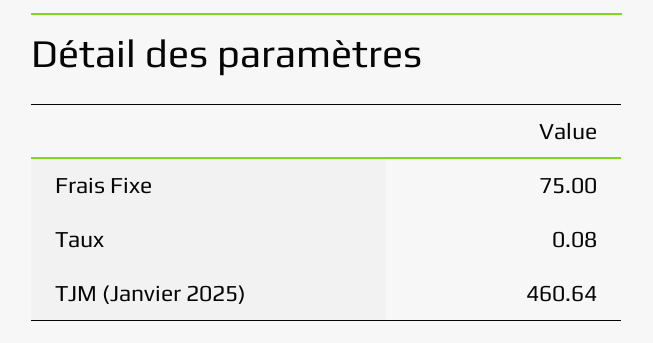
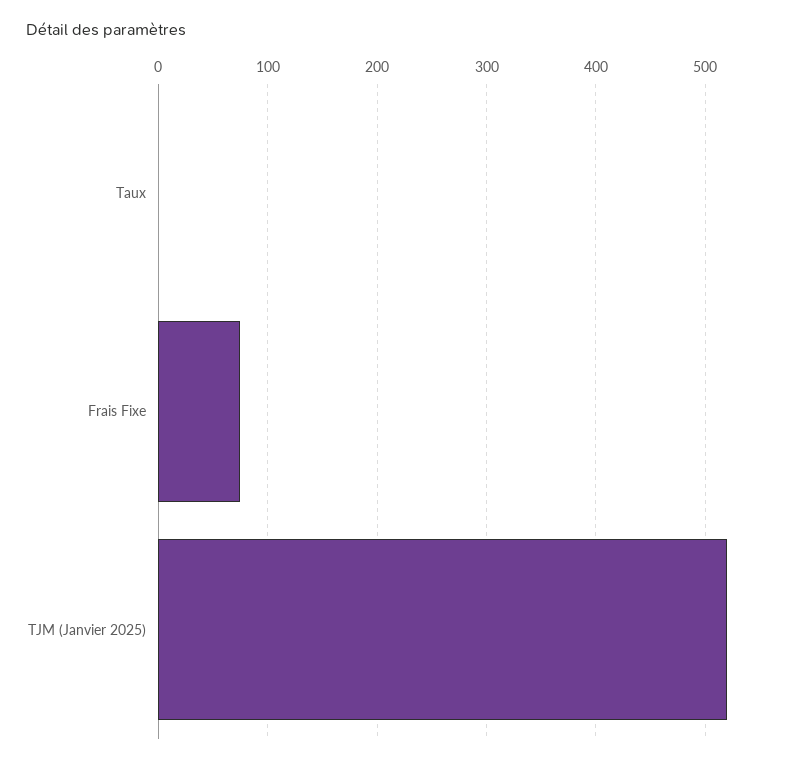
TJM (Janvier 2025): 460.64 -> 520

